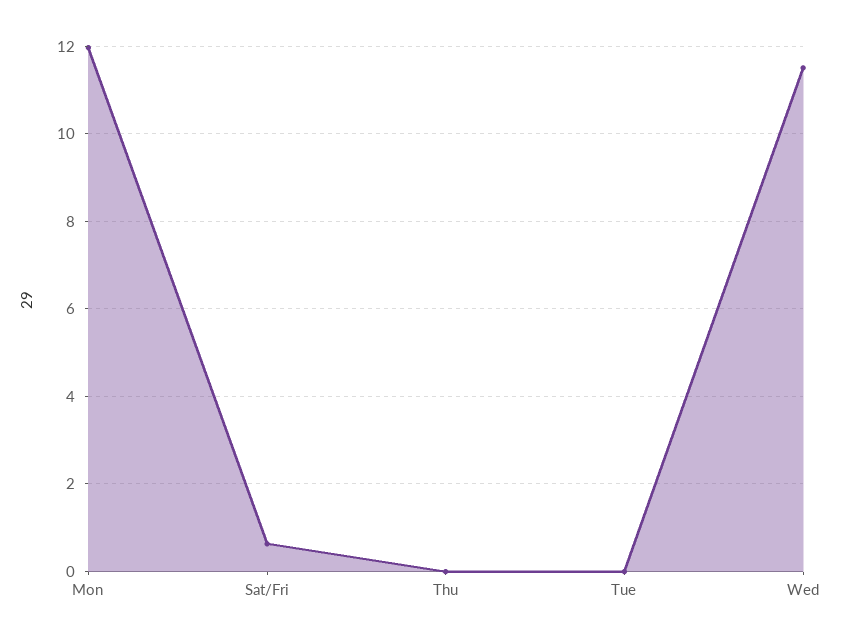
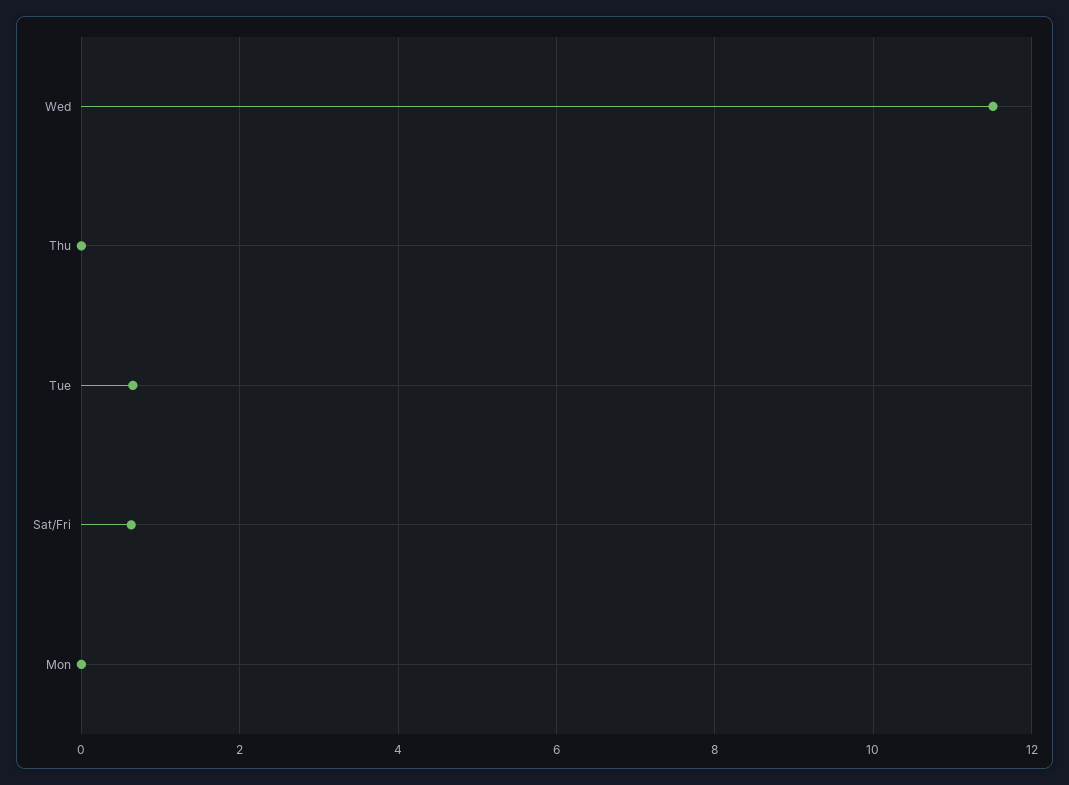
Mon: 12 -> 0
Tue: 0 -> 0.6

